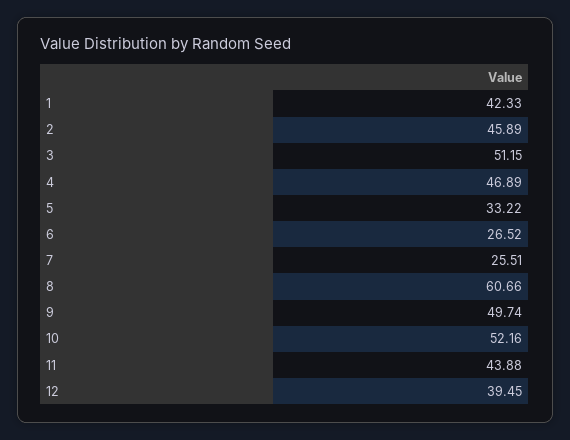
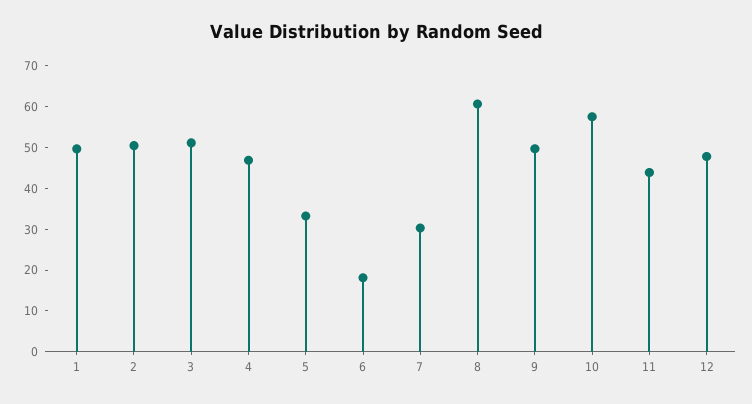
1: 42.33 -> 50
2: 45.89 -> 50
6: 26.52 -> 18
7: 25.51 -> 30
10: 52.16 -> 58
12: 39.45 -> 48

